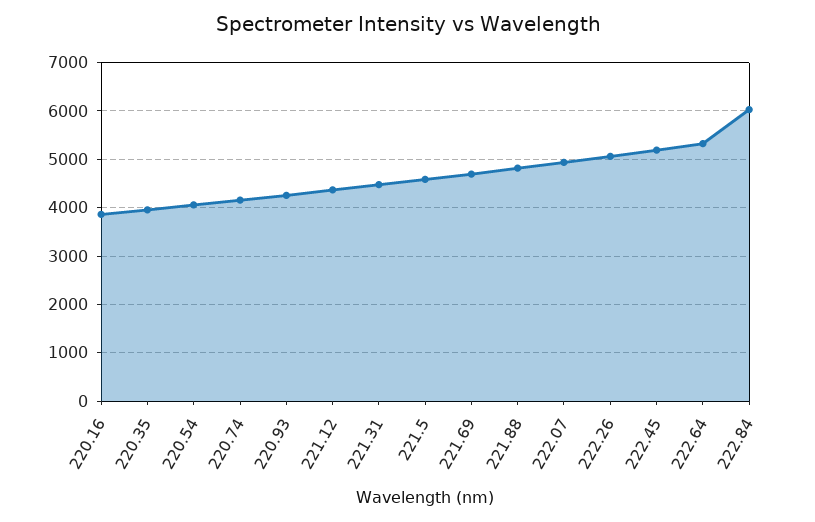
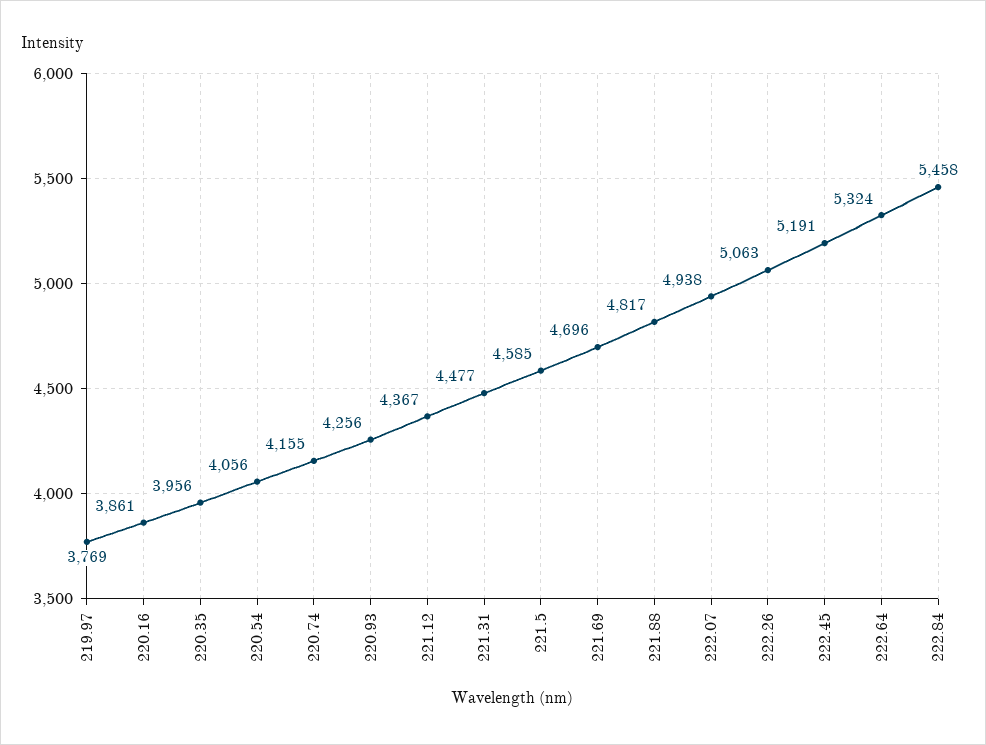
222.84: 6000 -> 5458
219.97: none -> 3769

